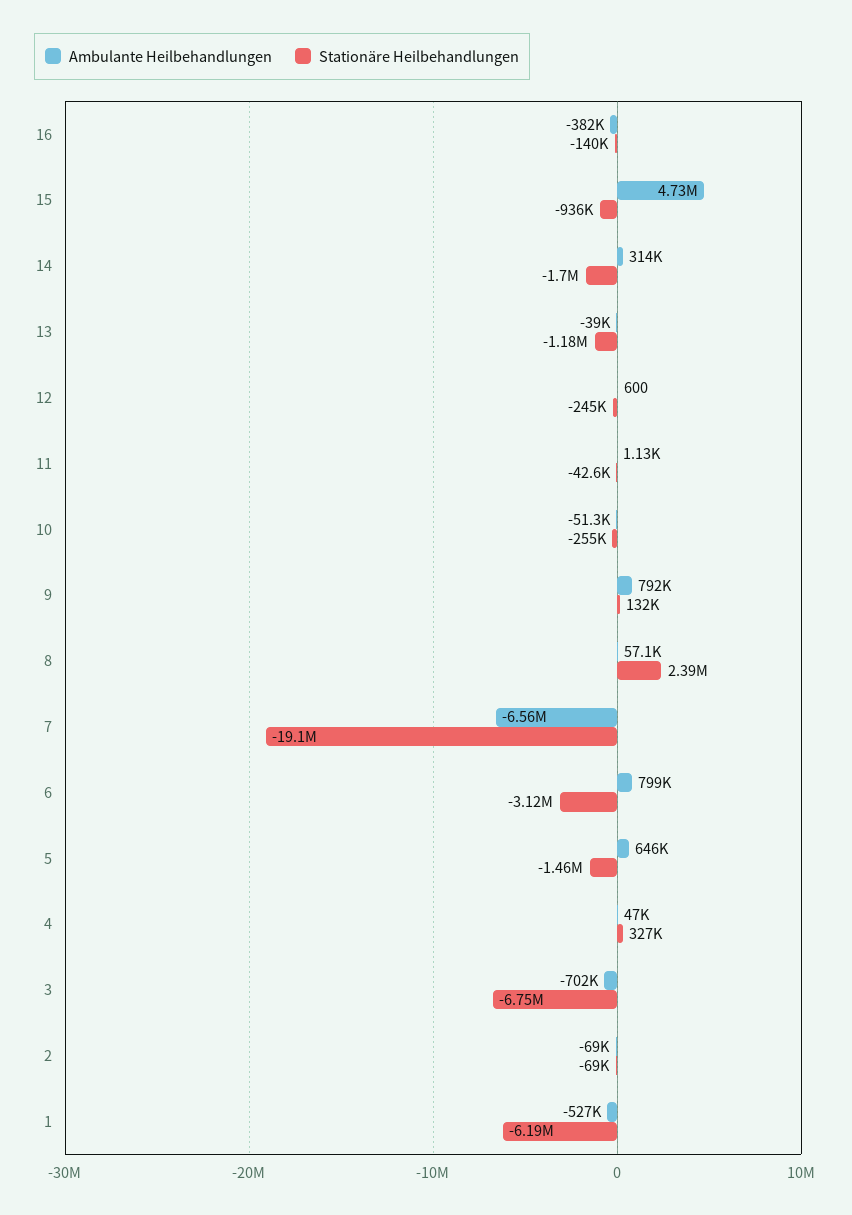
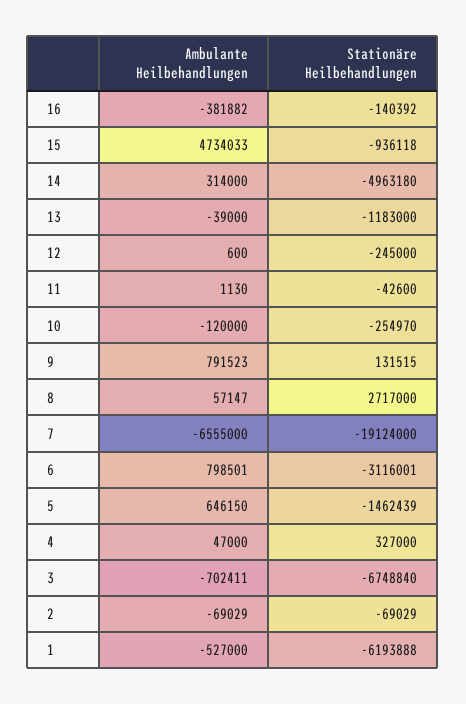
Stationäre Heilbehandlungen, 14: -1700000 -> -4963180
Ambulante Heilbehandlungen, 10: -51300 -> -120000
Stationäre Heilbehandlungen, 8: 2390000 -> 2717000

